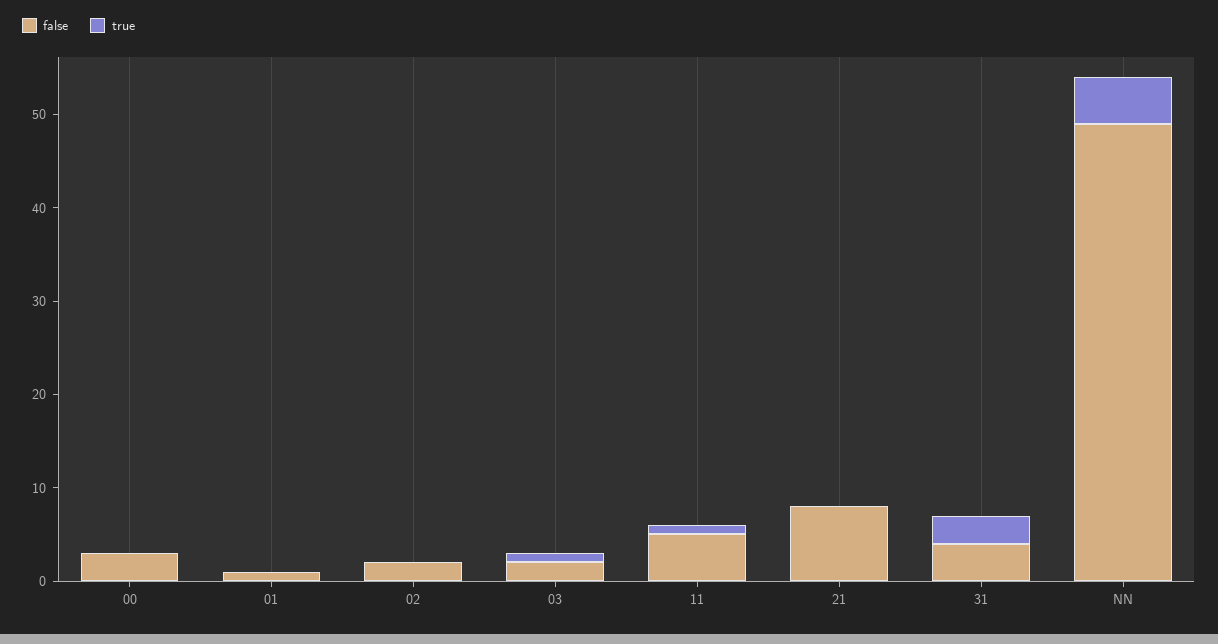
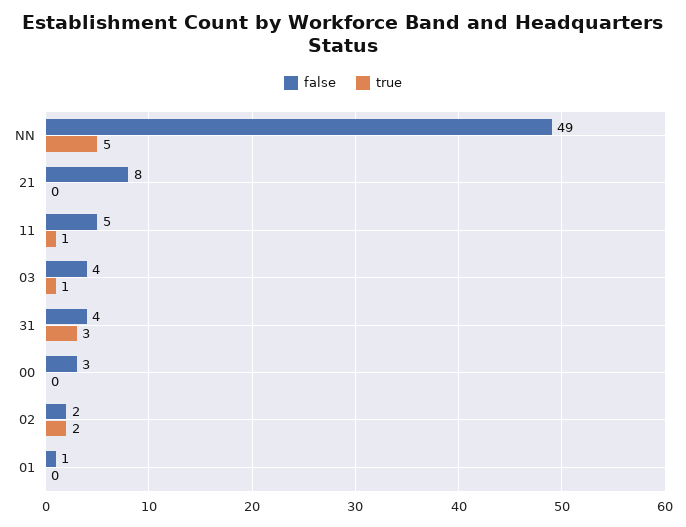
true, 02: 0 -> 2
false, 03: 2 -> 4

